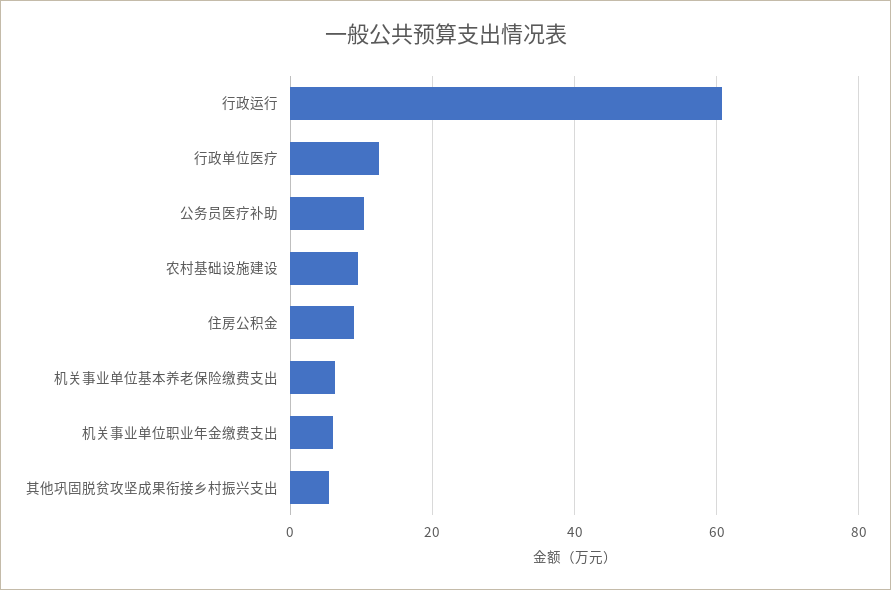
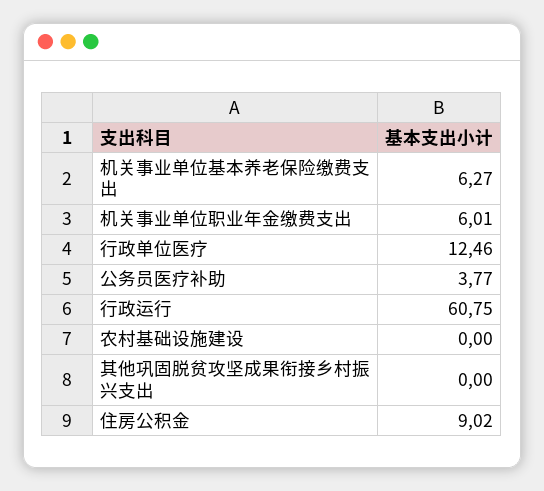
公务员医疗补助: 10 -> 3.77
农村基础设施建设: 10 -> 0
其他巩固脱贫攻坚成果衔接乡村振兴支出: 6 -> 0

